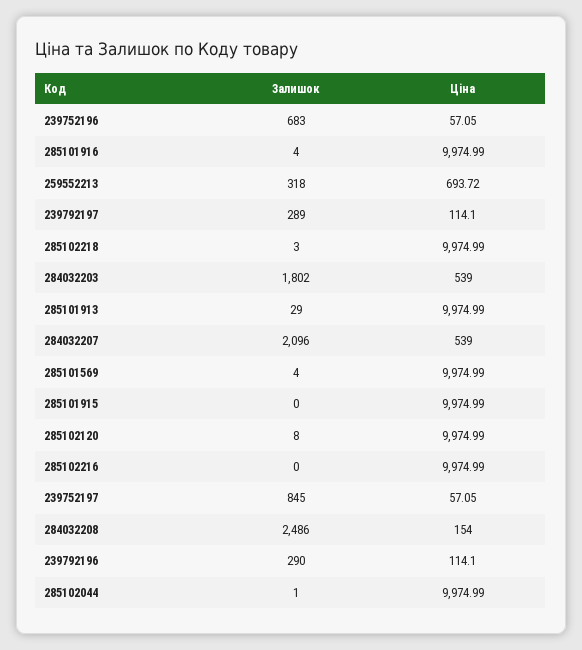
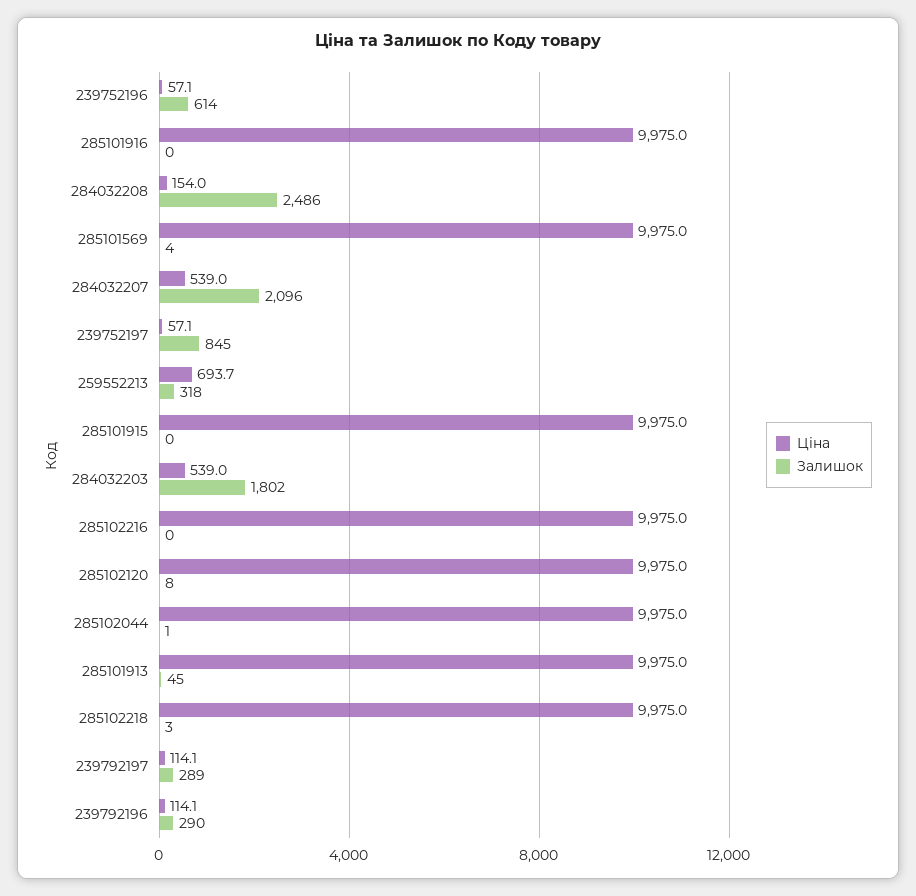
Залишок, 239752196: 683 -> 614
Залишок, 285101916: 4 -> 0
Залишок, 285101913: 29 -> 45

